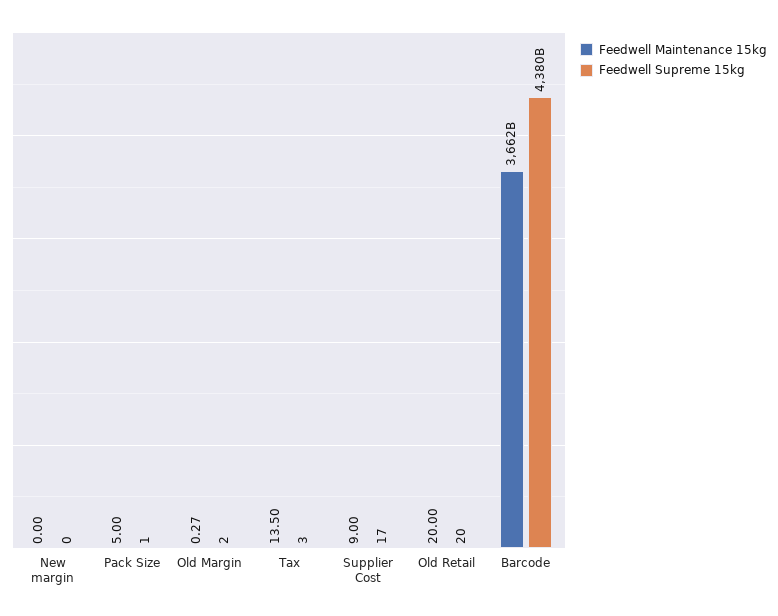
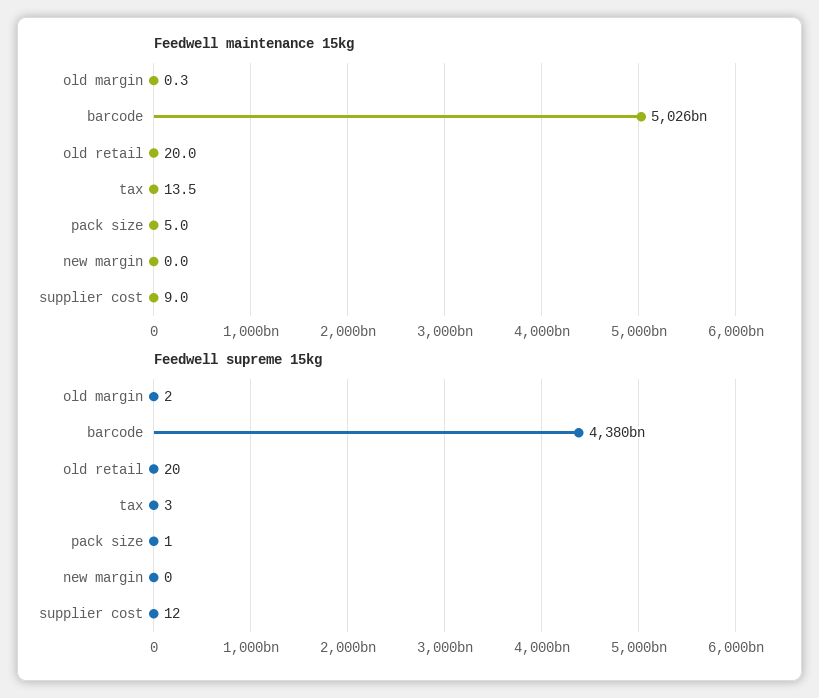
Feedwell Supreme 15kg, Supplier Cost: 17 -> 12
Feedwell Maintenance 15kg, Barcode: 3662000000000 -> 5026000000000

